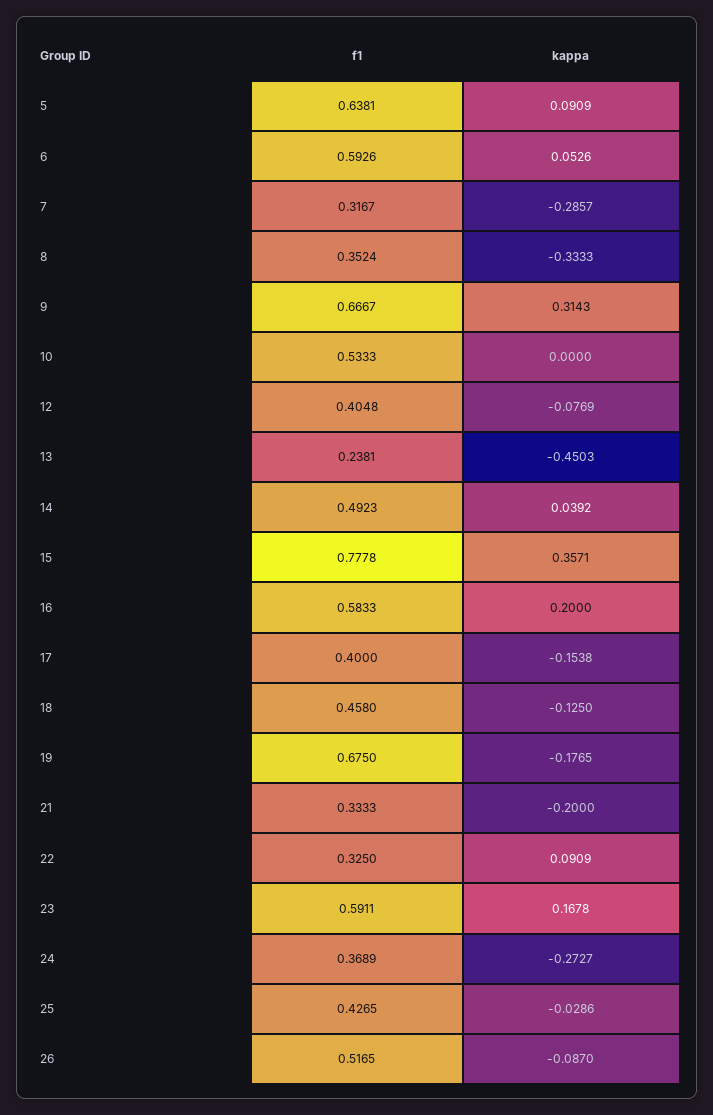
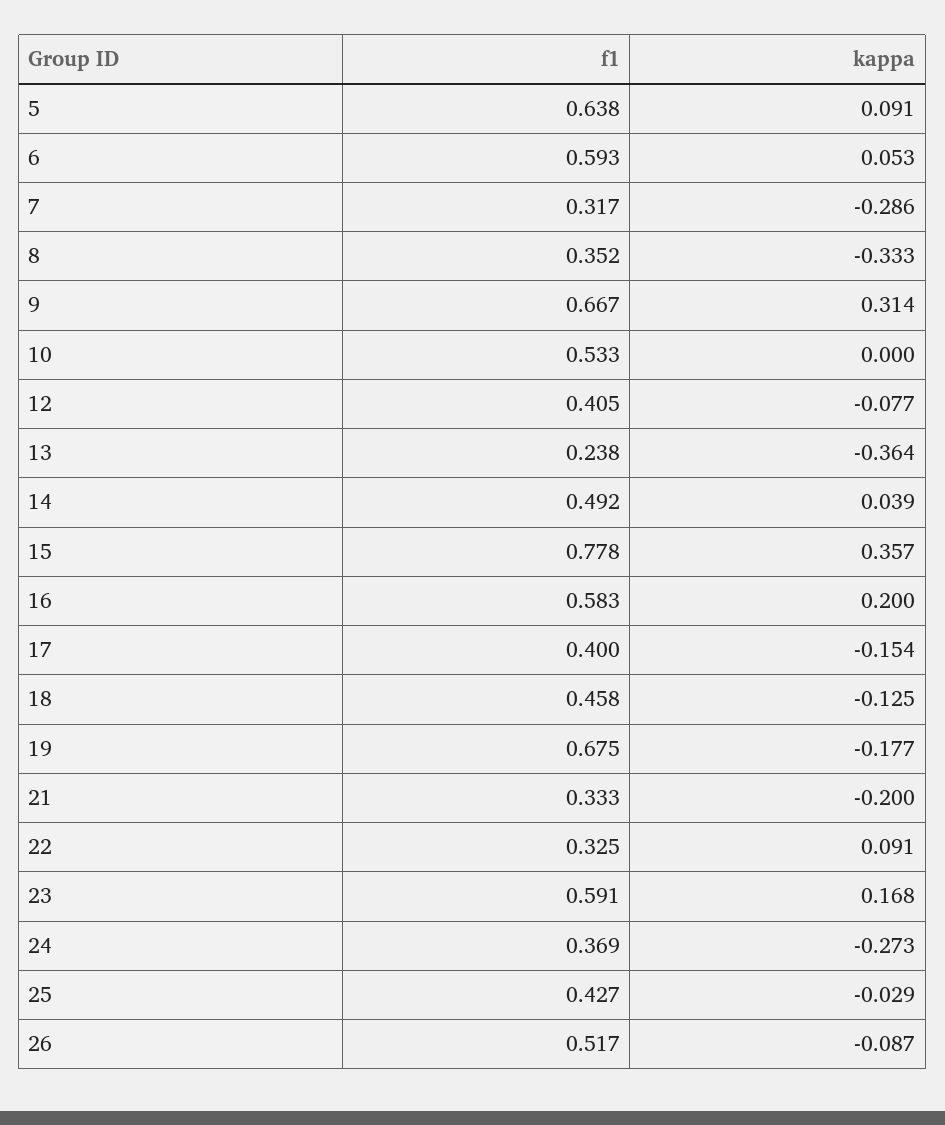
kappa, 13: -0.4503 -> -0.364

